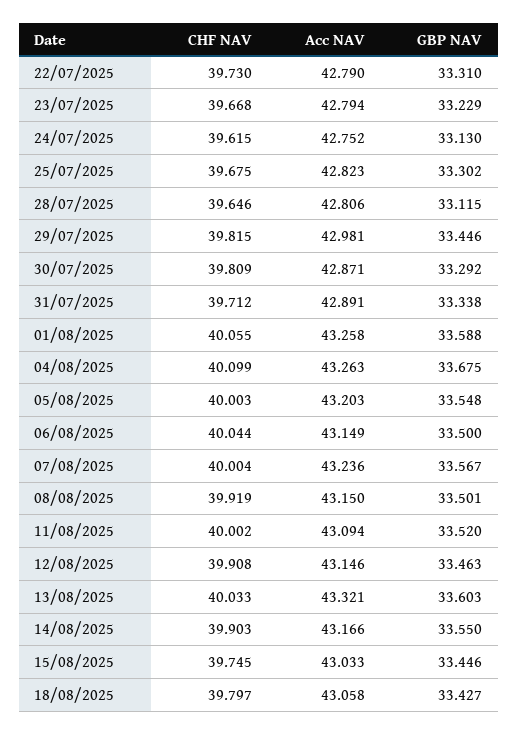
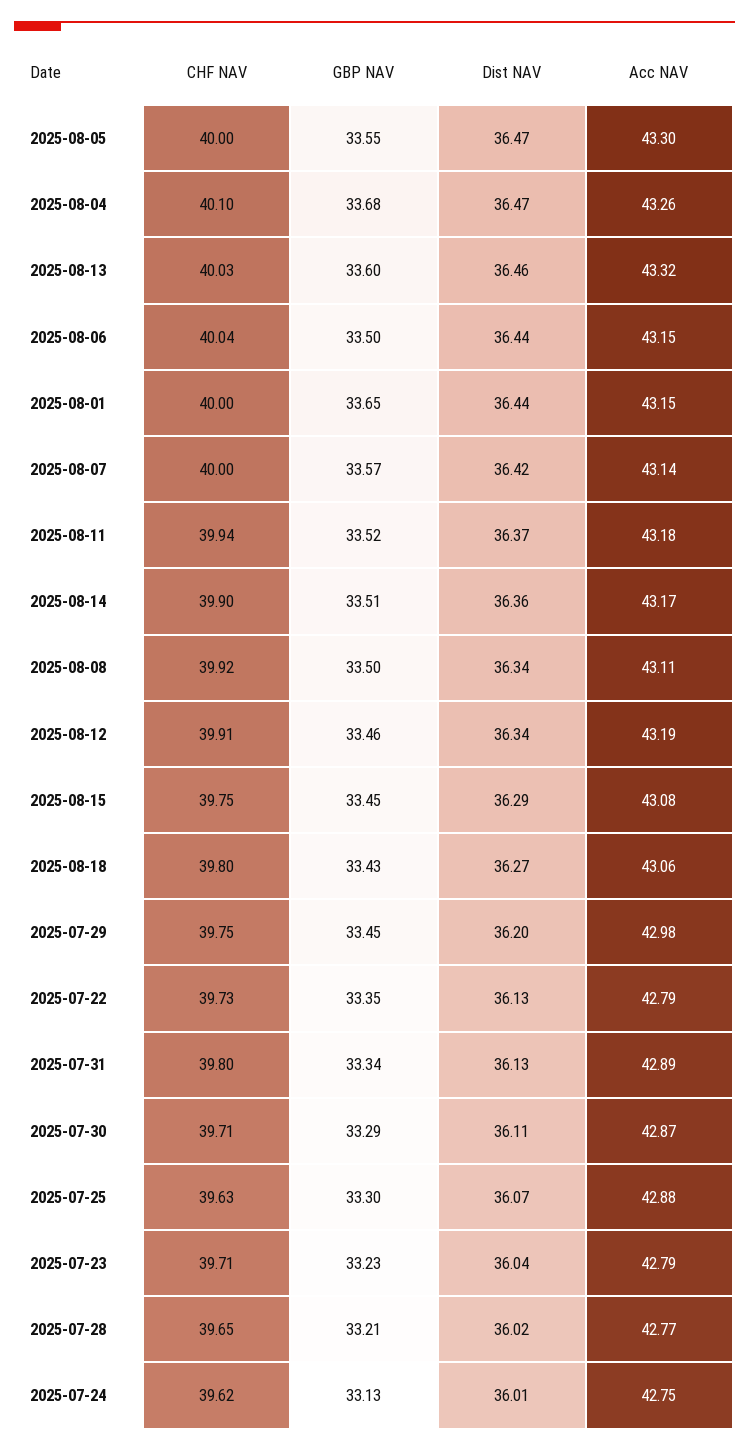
GBP NAV, 22/07/2025: 33.31 -> 33.35
CHF NAV, 23/07/2025: 39.668 -> 39.71
CHF NAV, 25/07/2025: 39.675 -> 39.63
Acc NAV, 25/07/2025: 42.823 -> 42.88
Acc NAV, 28/07/2025: 42.806 -> 42.77
GBP NAV, 28/07/2025: 33.115 -> 33.21
CHF NAV, 29/07/2025: 39.815 -> 39.75
CHF NAV, 30/07/2025: 39.809 -> 39.71
CHF NAV, 31/07/2025: 39.712 -> 39.8
CHF NAV, 01/08/2025: 40.055 -> 40
Acc NAV, 01/08/2025: 43.258 -> 43.15
GBP NAV, 01/08/2025: 33.588 -> 33.65
Acc NAV, 05/08/2025: 43.203 -> 43.3
Acc NAV, 07/08/2025: 43.236 -> 43.14
Acc NAV, 08/08/2025: 43.15 -> 43.11
CHF NAV, 11/08/2025: 40.002 -> 39.94
Acc NAV, 11/08/2025: 43.094 -> 43.18
Acc NAV, 12/08/2025: 43.146 -> 43.19
GBP NAV, 14/08/2025: 33.55 -> 33.51
Acc NAV, 15/08/2025: 43.033 -> 43.08
Dist NAV, 05/08/2025: none -> 36.47
Dist NAV, 04/08/2025: none -> 36.47
Dist NAV, 13/08/2025: none -> 36.46
Dist NAV, 06/08/2025: none -> 36.44
Dist NAV, 01/08/2025: none -> 36.44
Dist NAV, 07/08/2025: none -> 36.42
Dist NAV, 11/08/2025: none -> 36.37
Dist NAV, 14/08/2025: none -> 36.36
Dist NAV, 08/08/2025: none -> 36.34
Dist NAV, 12/08/2025: none -> 36.34
Dist NAV, 15/08/2025: none -> 36.29
Dist NAV, 18/08/2025: none -> 36.27
Dist NAV, 29/07/2025: none -> 36.2
Dist NAV, 22/07/2025: none -> 36.13
Dist NAV, 31/07/2025: none -> 36.13
Dist NAV, 30/07/2025: none -> 36.11
Dist NAV, 25/07/2025: none -> 36.07
Dist NAV, 23/07/2025: none -> 36.04
Dist NAV, 28/07/2025: none -> 36.02
Dist NAV, 24/07/2025: none -> 36.01

